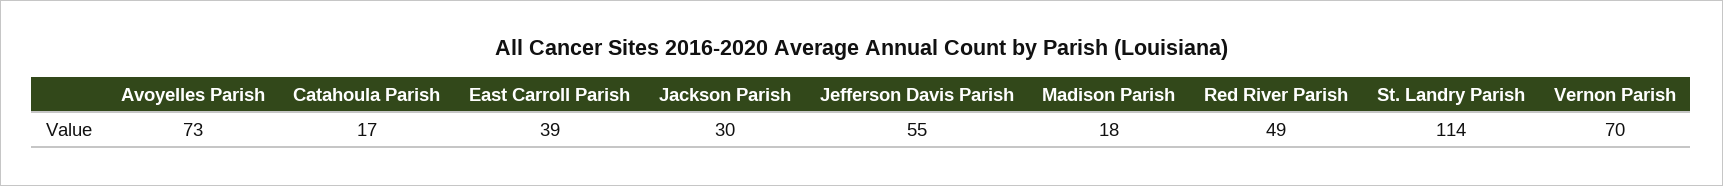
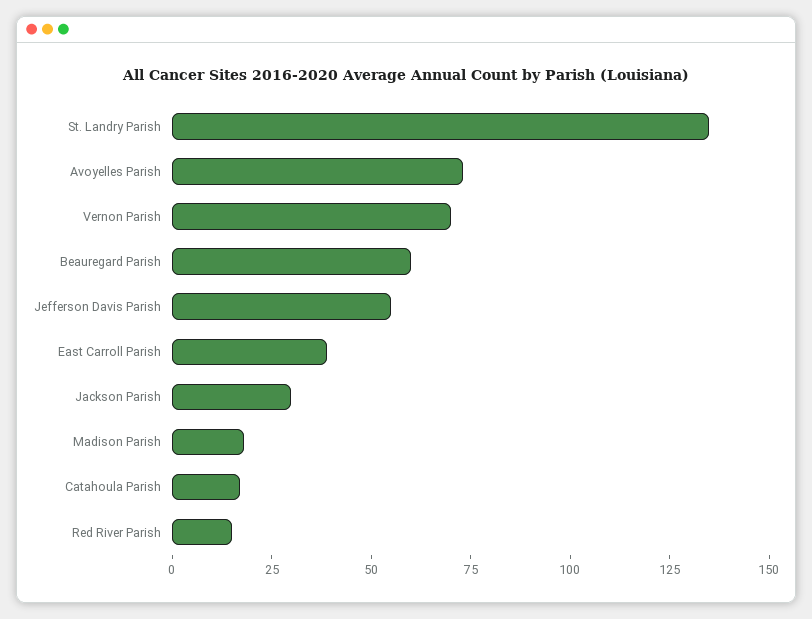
Red River Parish: 49 -> 15
St. Landry Parish: 114 -> 135
Beauregard Parish: none -> 60

